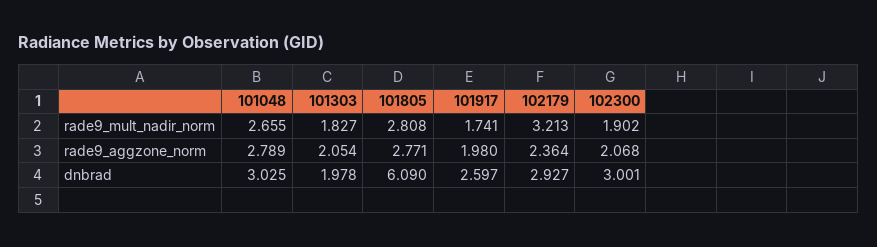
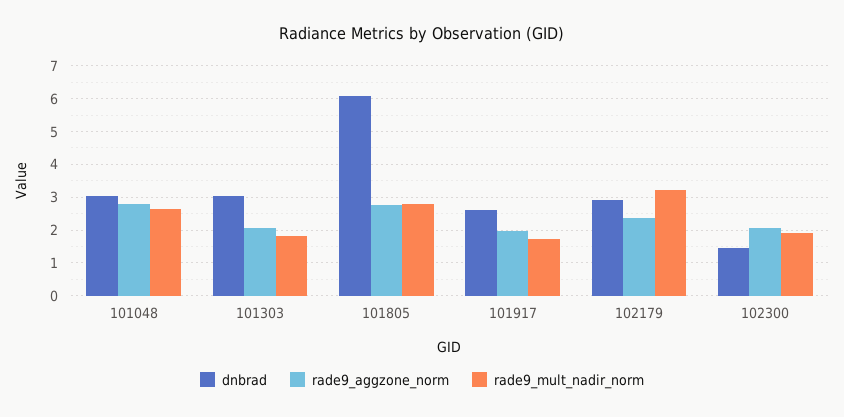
dnbrad, 101303: 1.978 -> 3
dnbrad, 102300: 3.001 -> 1.4

